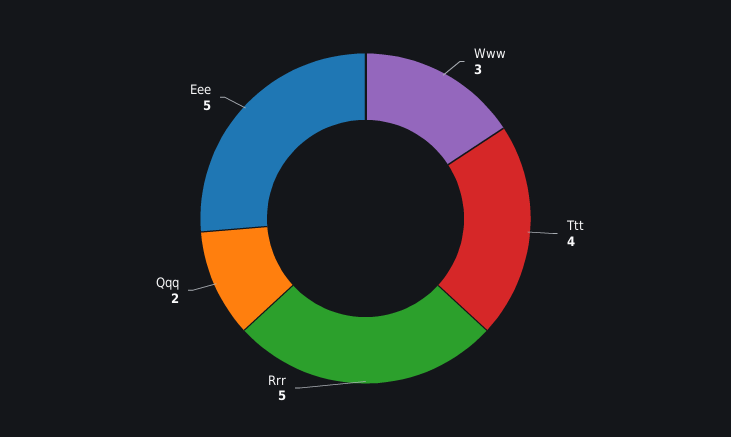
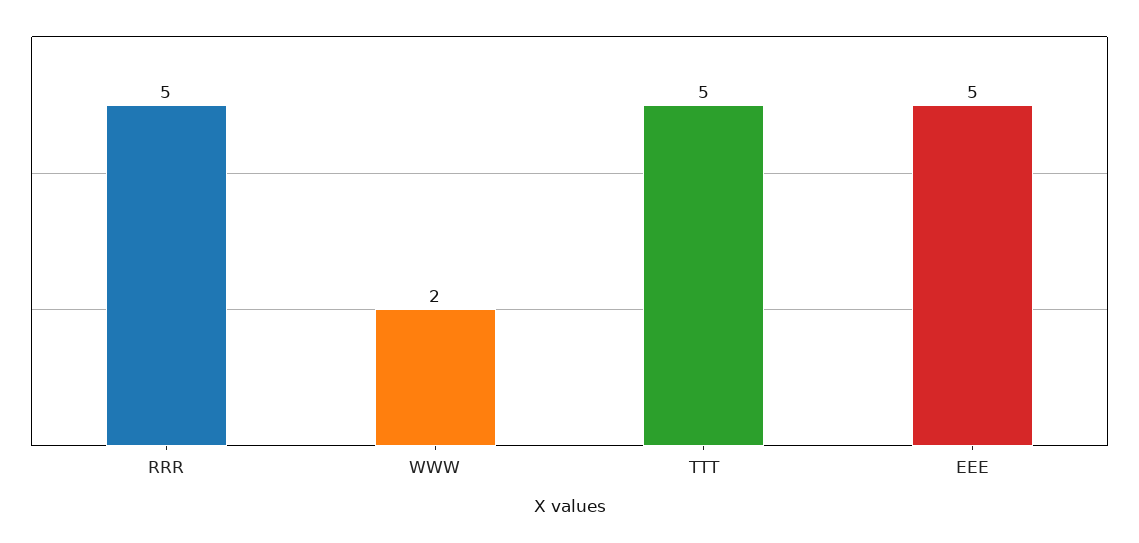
Www: 3 -> 2
Ttt: 4 -> 5
Qqq: 2 -> none

